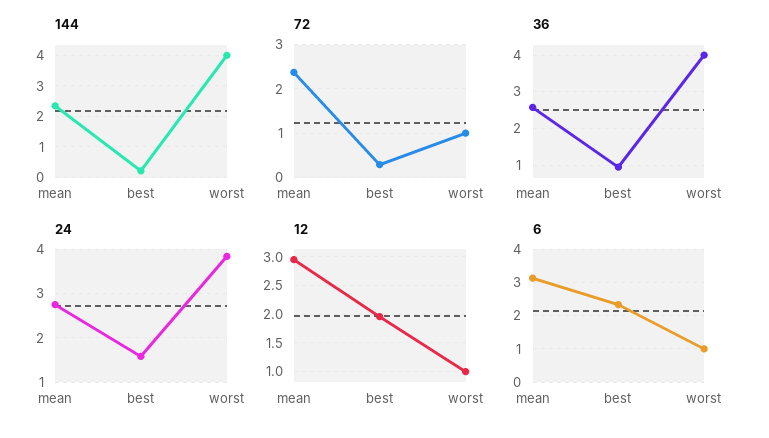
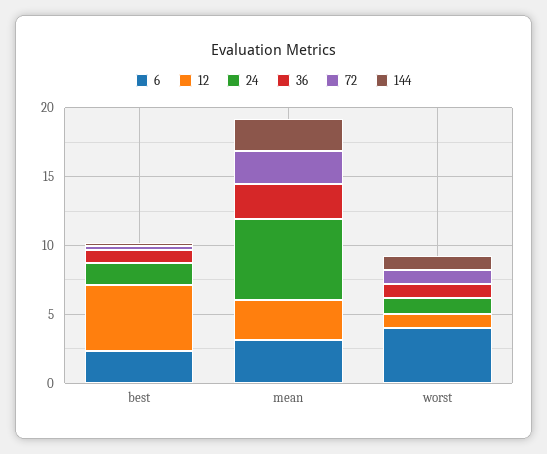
144, worst: 4 -> 1
36, worst: 4 -> 1
24, mean: 2.8 -> 6
24, worst: 3.8 -> 1
12, best: 2 -> 5
6, worst: 1 -> 4

